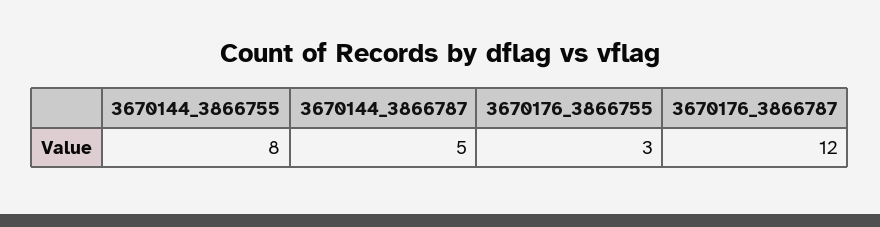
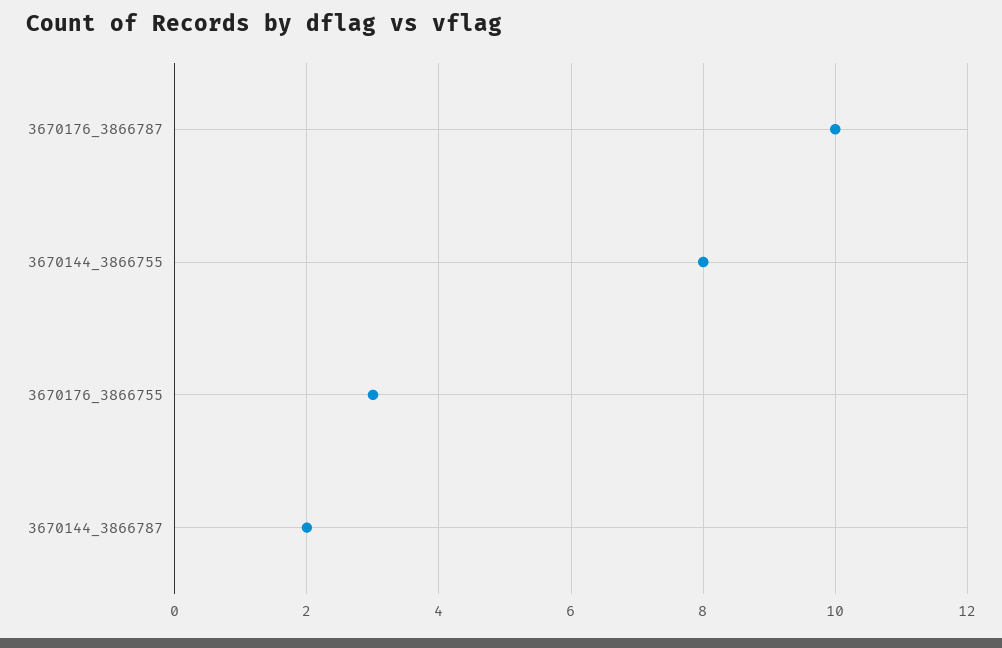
3670144_3866787: 5 -> 2
3670176_3866787: 12 -> 10

